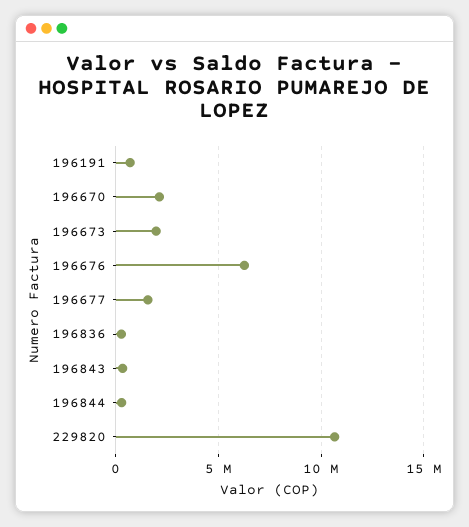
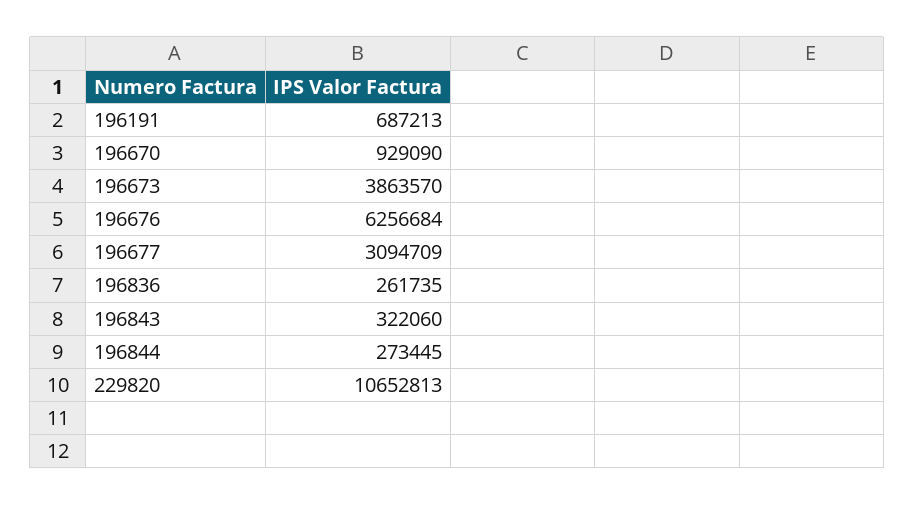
196670: 2000000 -> 929090
196673: 2000000 -> 3863570
196677: 1500000 -> 3094709

